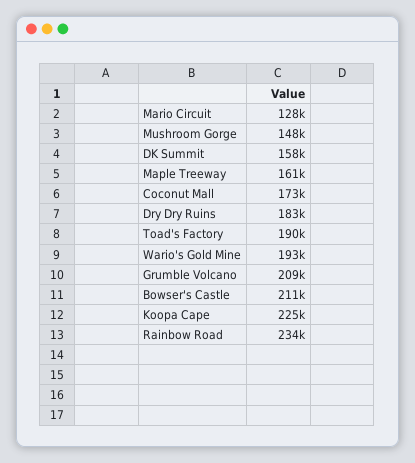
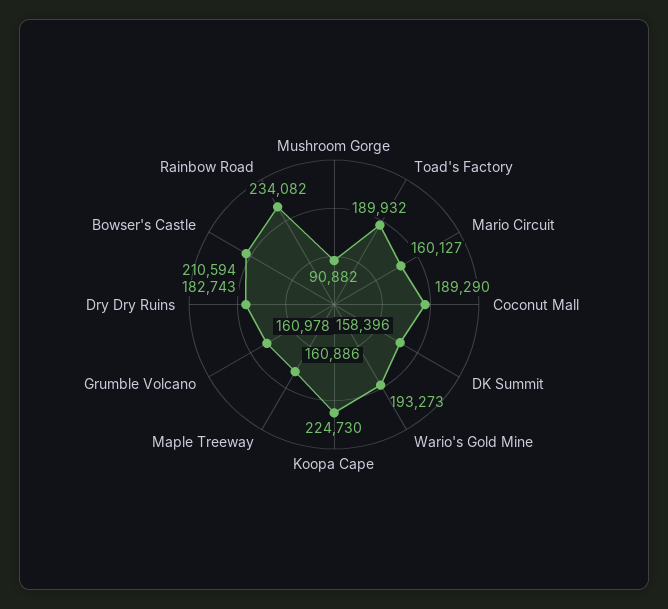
Mario Circuit: 128000 -> 160127
Mushroom Gorge: 148000 -> 90882
Coconut Mall: 173000 -> 189290
Grumble Volcano: 209000 -> 160978

